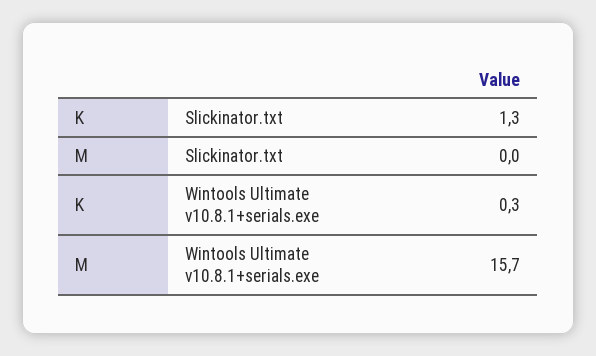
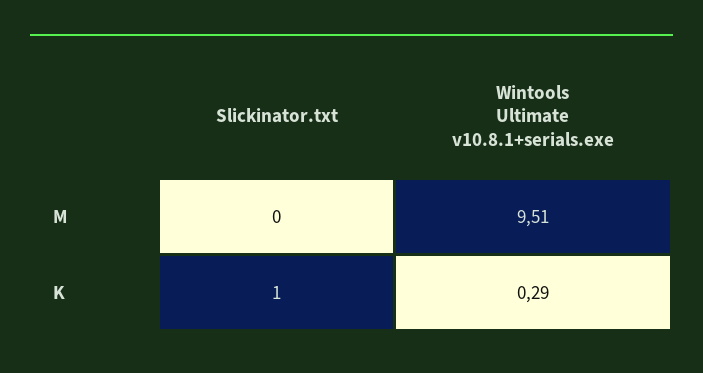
K, Slickinator.txt: 1.3 -> 1
M, Wintools Ultimate v10.8.1+serials.exe: 15.7 -> 9.51

